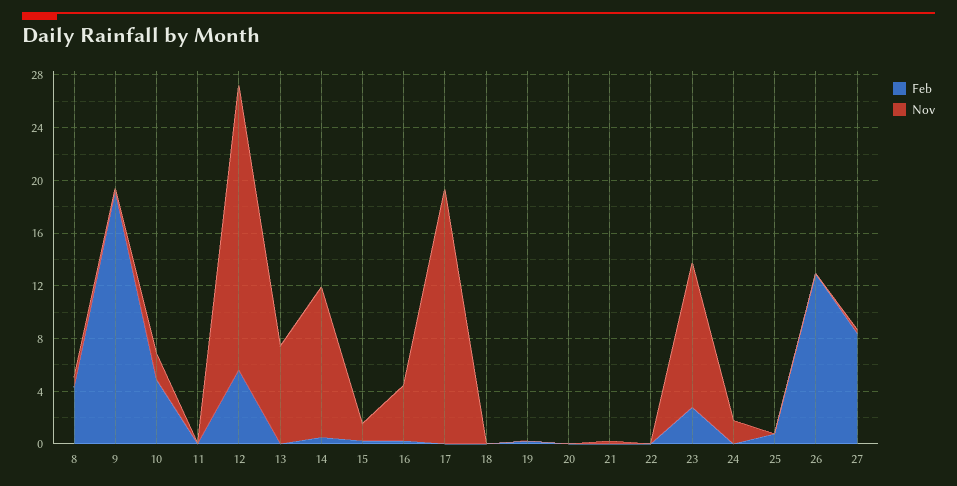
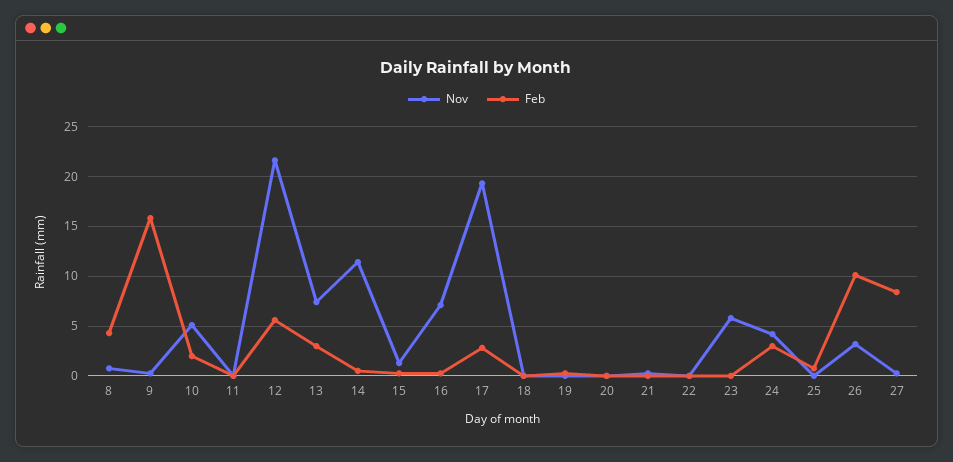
Feb, 9: 19 -> 16
Feb, 10: 5 -> 2
Nov, 10: 2 -> 5
Feb, 13: 0 -> 3
Nov, 16: 4 -> 7
Feb, 17: 0 -> 3
Feb, 23: 3 -> 0
Nov, 23: 11 -> 6
Feb, 24: 0 -> 3
Nov, 24: 2 -> 4
Feb, 26: 13 -> 10
Nov, 26: 0 -> 3

